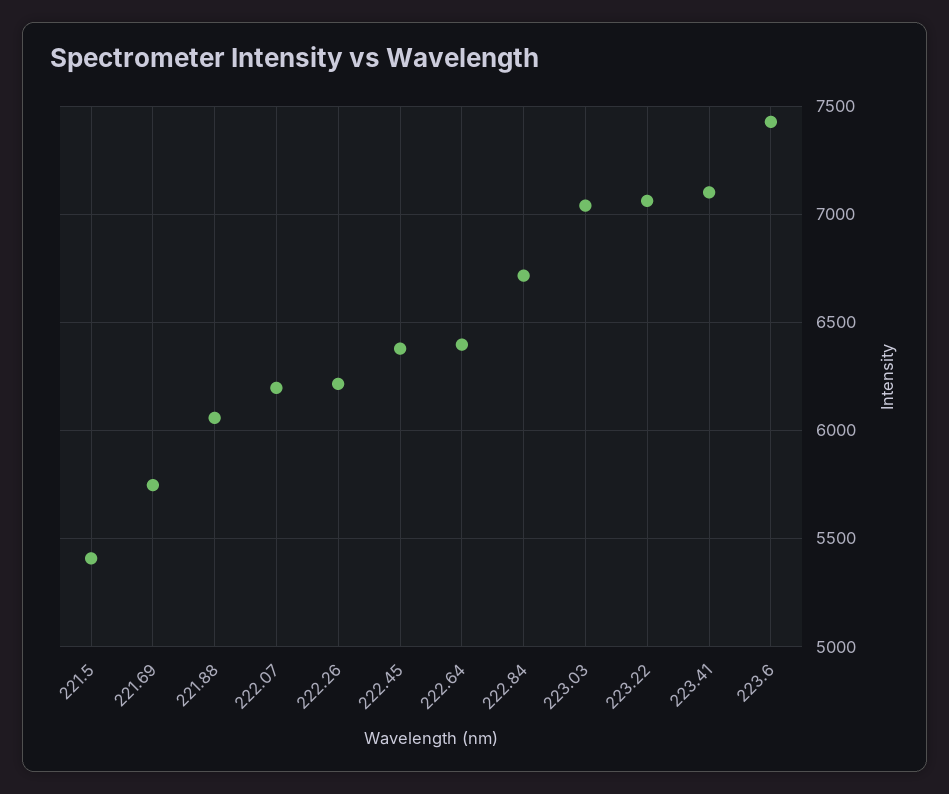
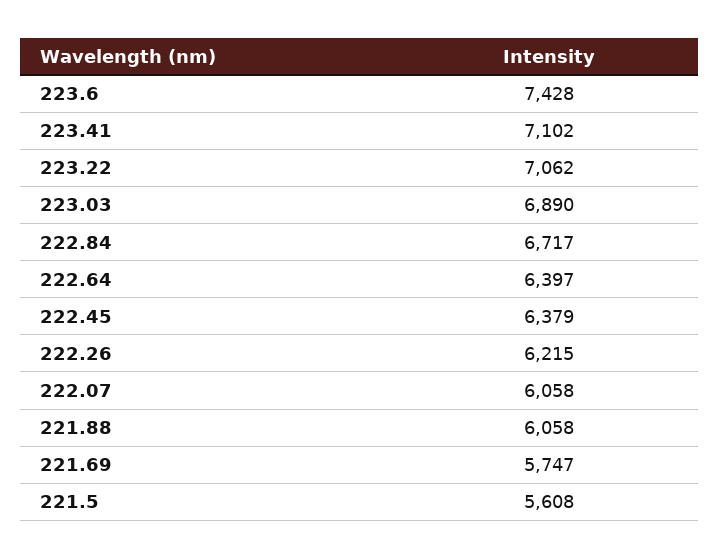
221.5: 5400 -> 5608
222.07: 6200 -> 6058
223.03: 7050 -> 6890

